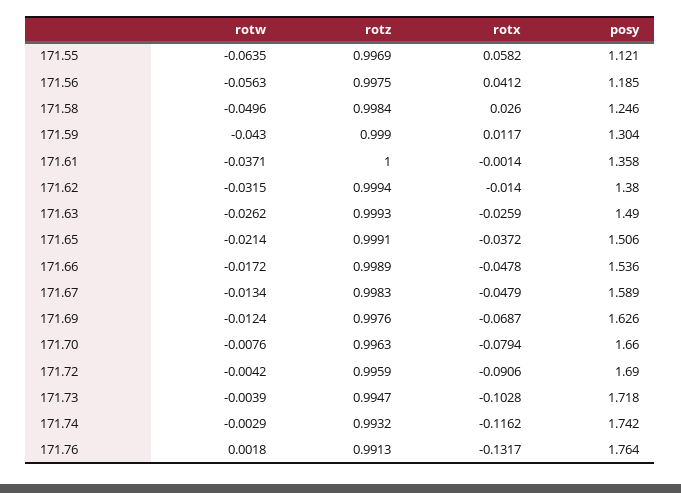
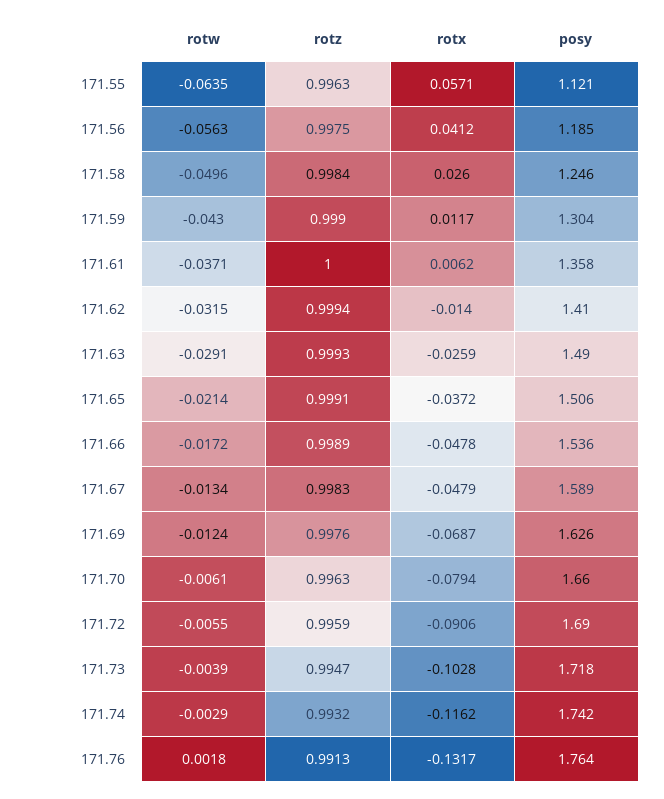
rotz, 171.55: 0.9969 -> 0.9963
rotx, 171.55: 0.0582 -> 0.0571
rotx, 171.61: -0.0014 -> 0.0062
posy, 171.62: 1.38 -> 1.41
rotw, 171.63: -0.0262 -> -0.0291
rotw, 171.70: -0.0076 -> -0.0061
rotw, 171.72: -0.0042 -> -0.0055

